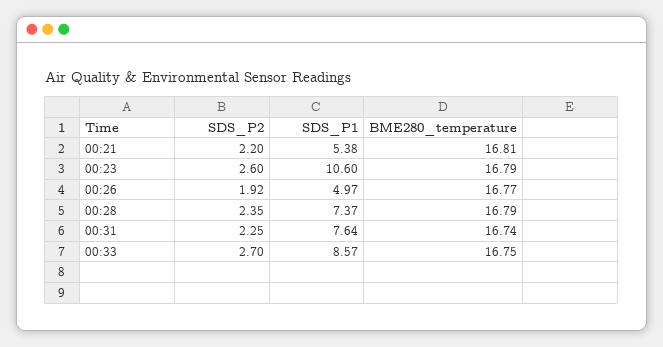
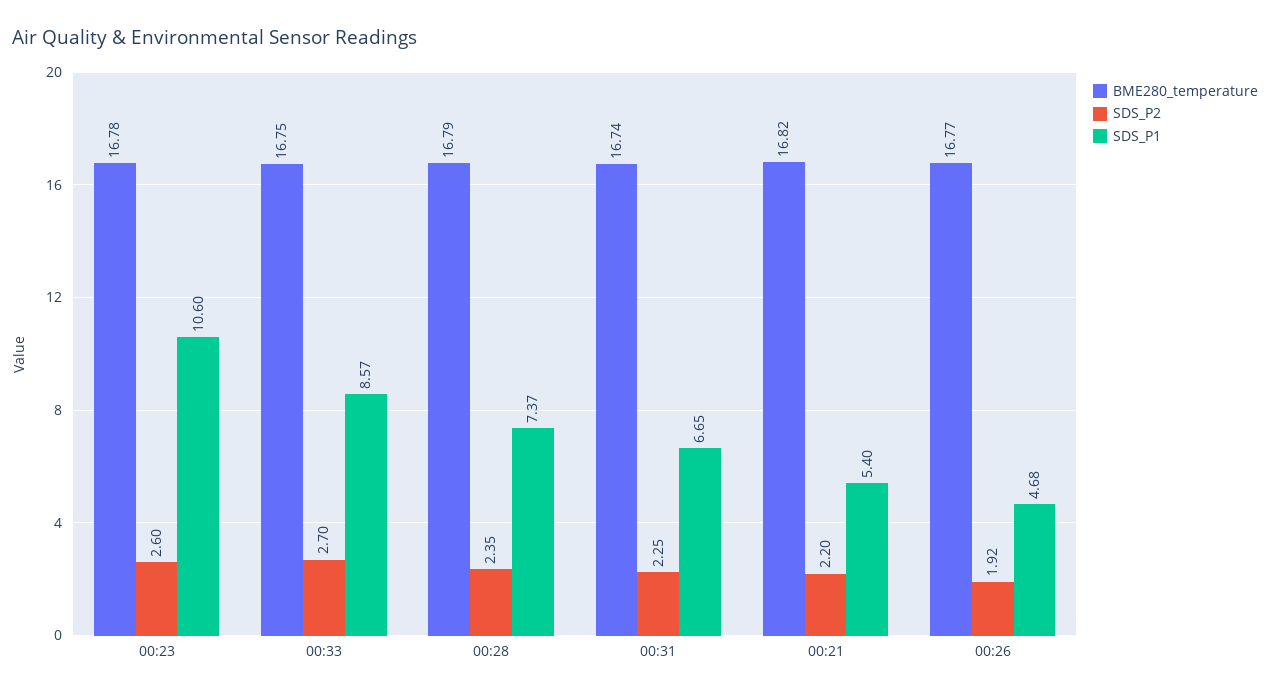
SDS_P1, 00:21: 5.38 -> 5.4
BME280_temperature, 00:21: 16.81 -> 16.82
BME280_temperature, 00:23: 16.79 -> 16.78
SDS_P1, 00:26: 4.97 -> 4.68
SDS_P1, 00:31: 7.64 -> 6.65

